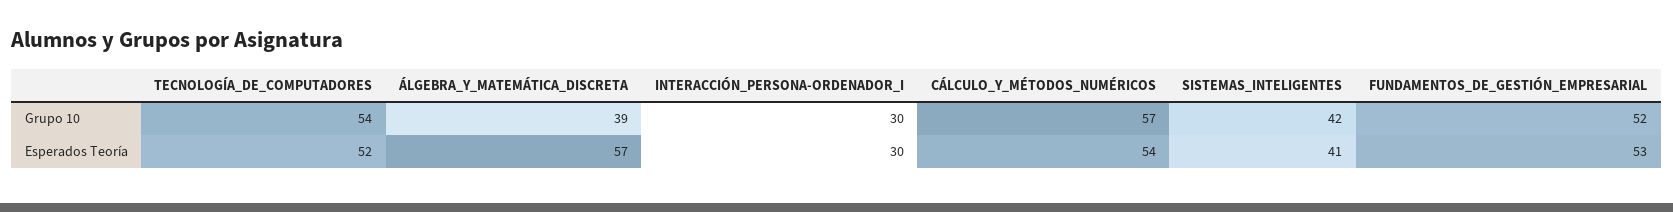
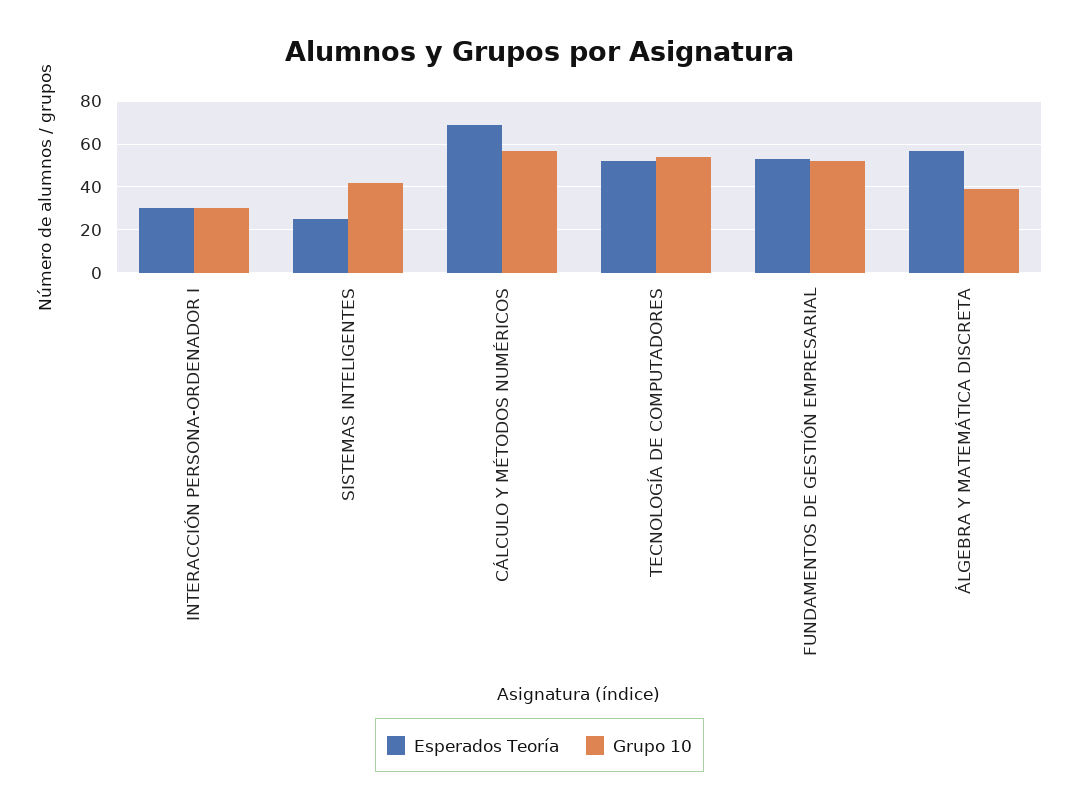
Esperados Teoría, CÁLCULO_Y_MÉTODOS_NUMÉRICOS: 54 -> 70
Esperados Teoría, SISTEMAS_INTELIGENTES: 41 -> 25

